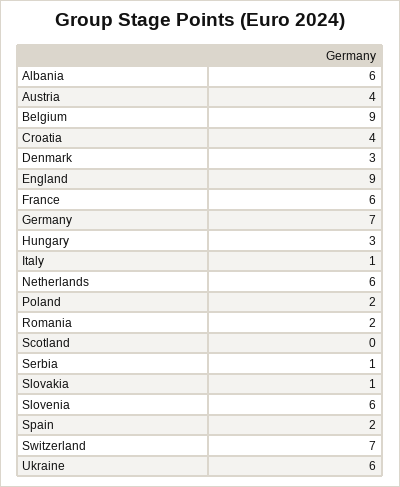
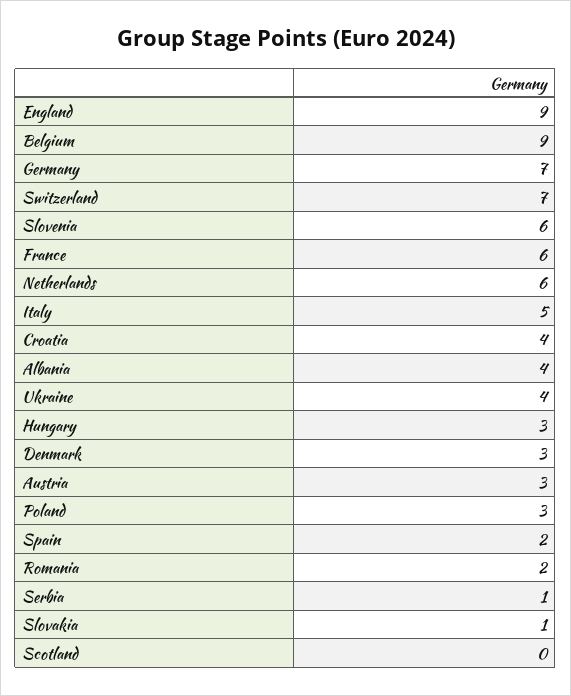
Albania: 6 -> 4
Austria: 4 -> 3
Italy: 1 -> 5
Poland: 2 -> 3
Ukraine: 6 -> 4

